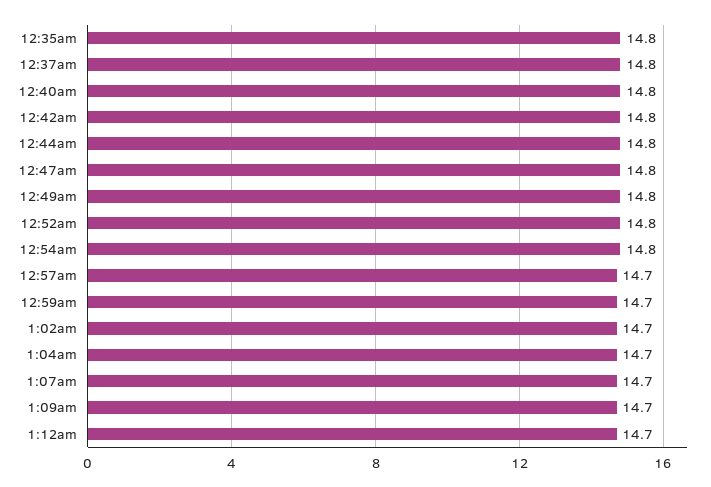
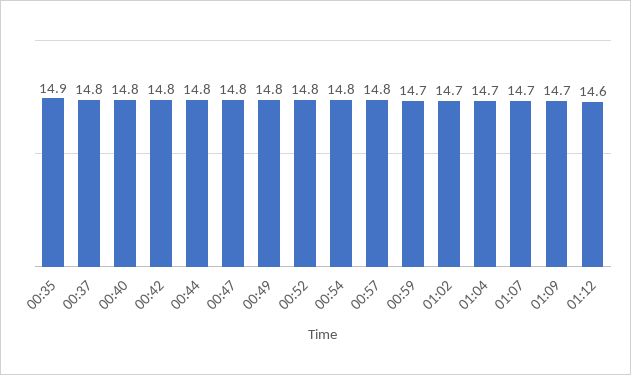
12:35am: 14.8 -> 14.9
12:57am: 14.7 -> 14.8
1:12am: 14.7 -> 14.6

